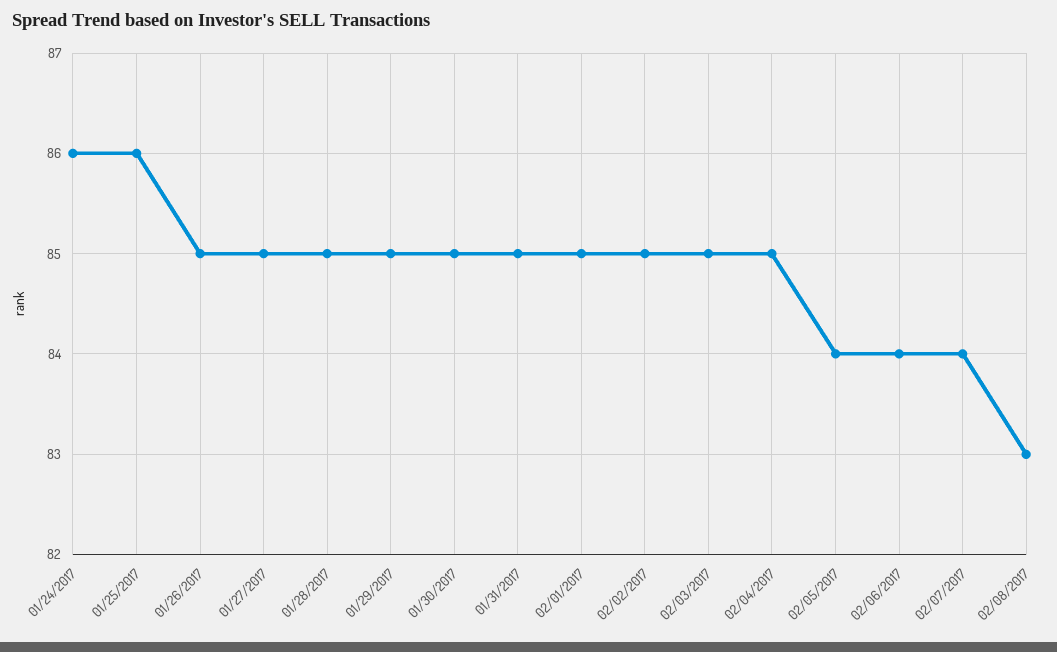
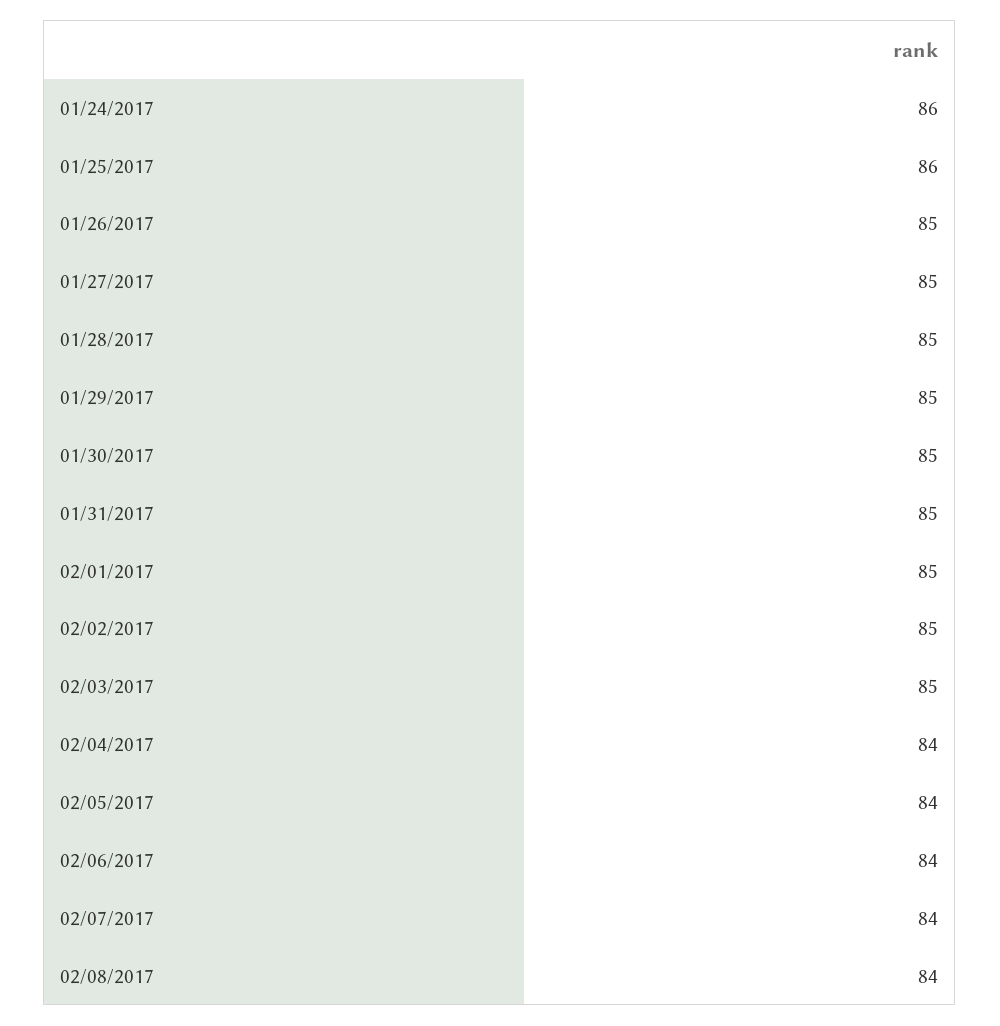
02/04/2017: 85 -> 84
02/08/2017: 83 -> 84

